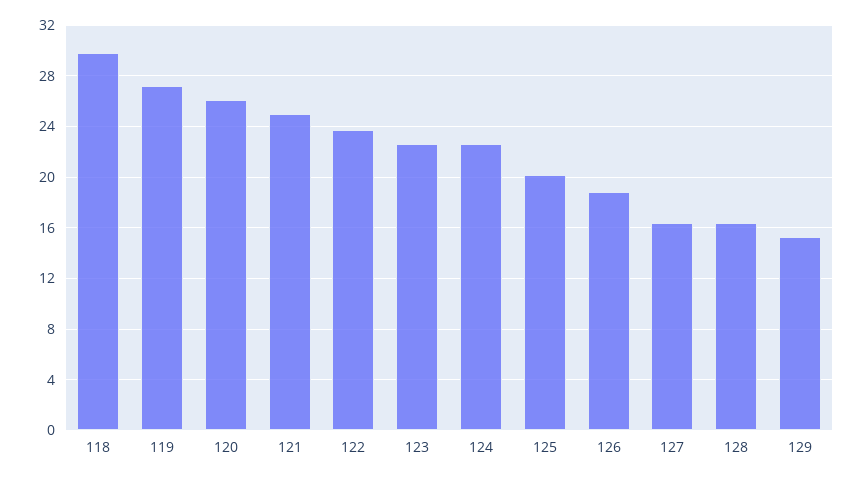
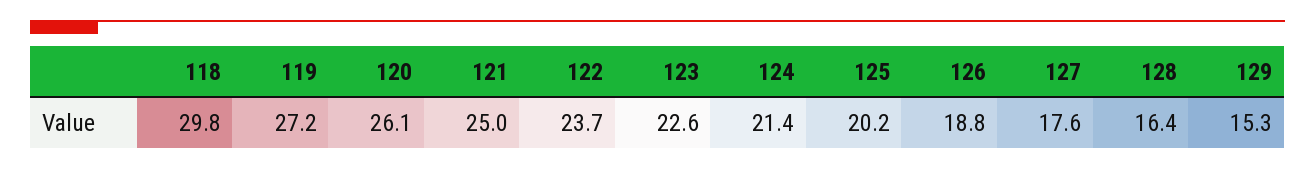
124: 22.5 -> 21.4
127: 16.5 -> 17.6

